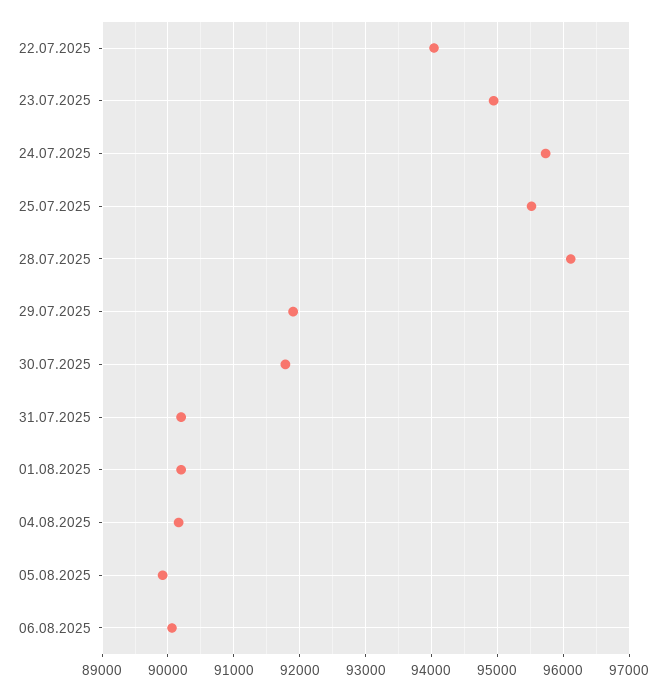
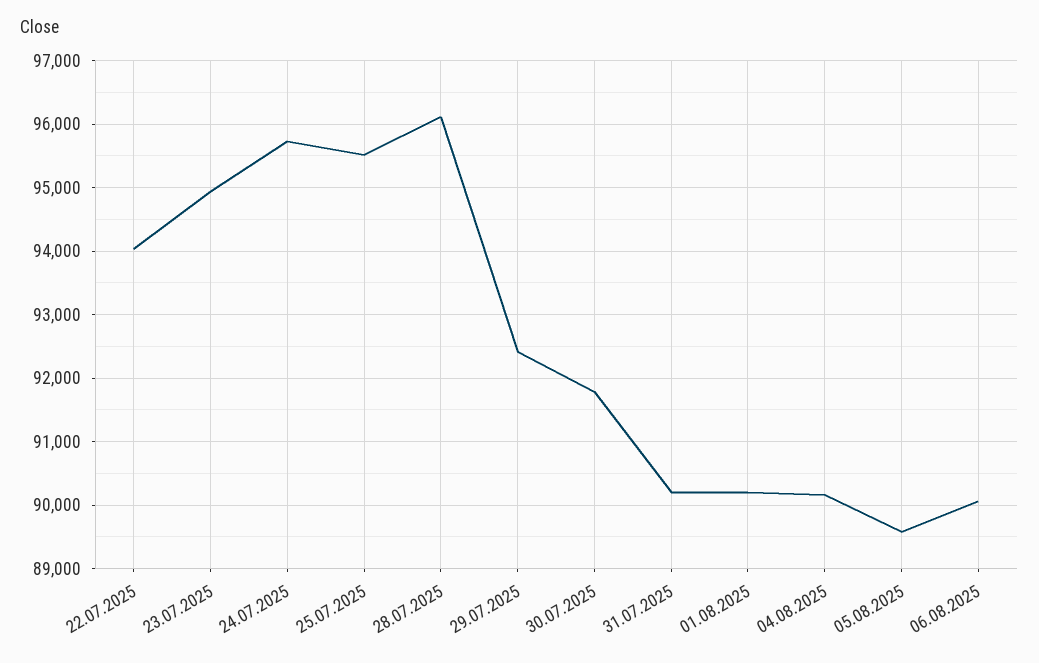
29.07.2025: 91900 -> 92400
05.08.2025: 89900 -> 89600

